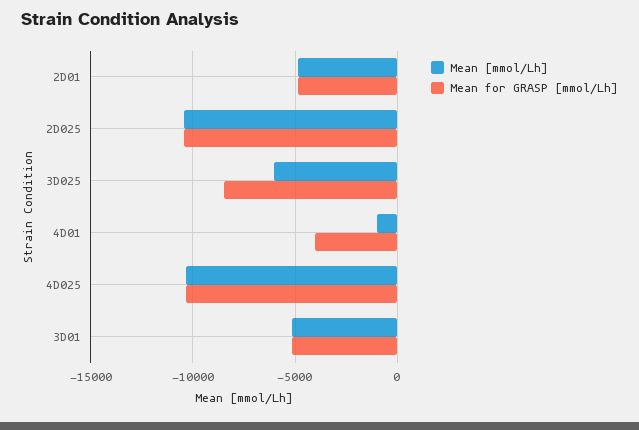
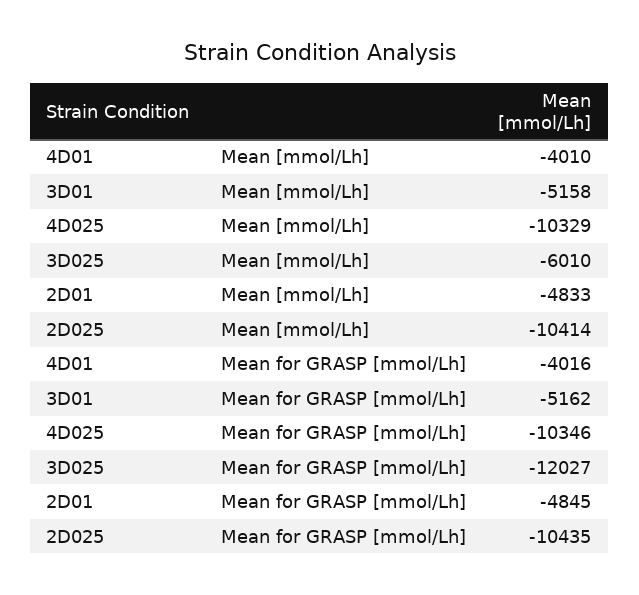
Mean for GRASP [mmol/Lh], 3D025: -8500 -> -12027
Mean [mmol/Lh], 4D01: -1000 -> -4010

